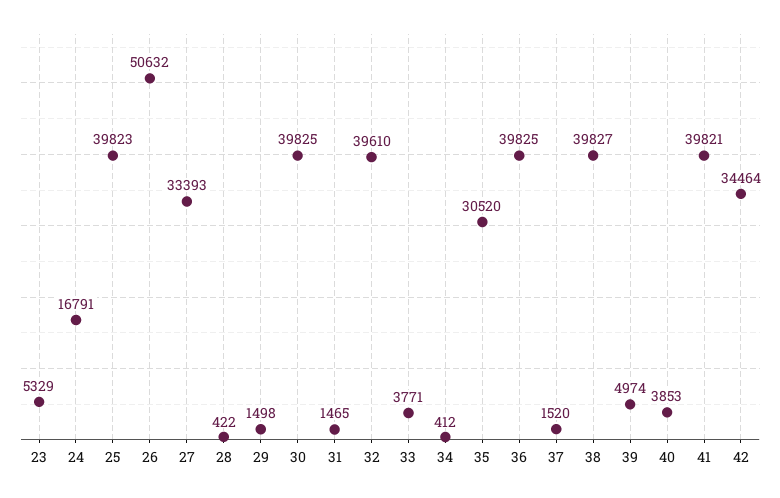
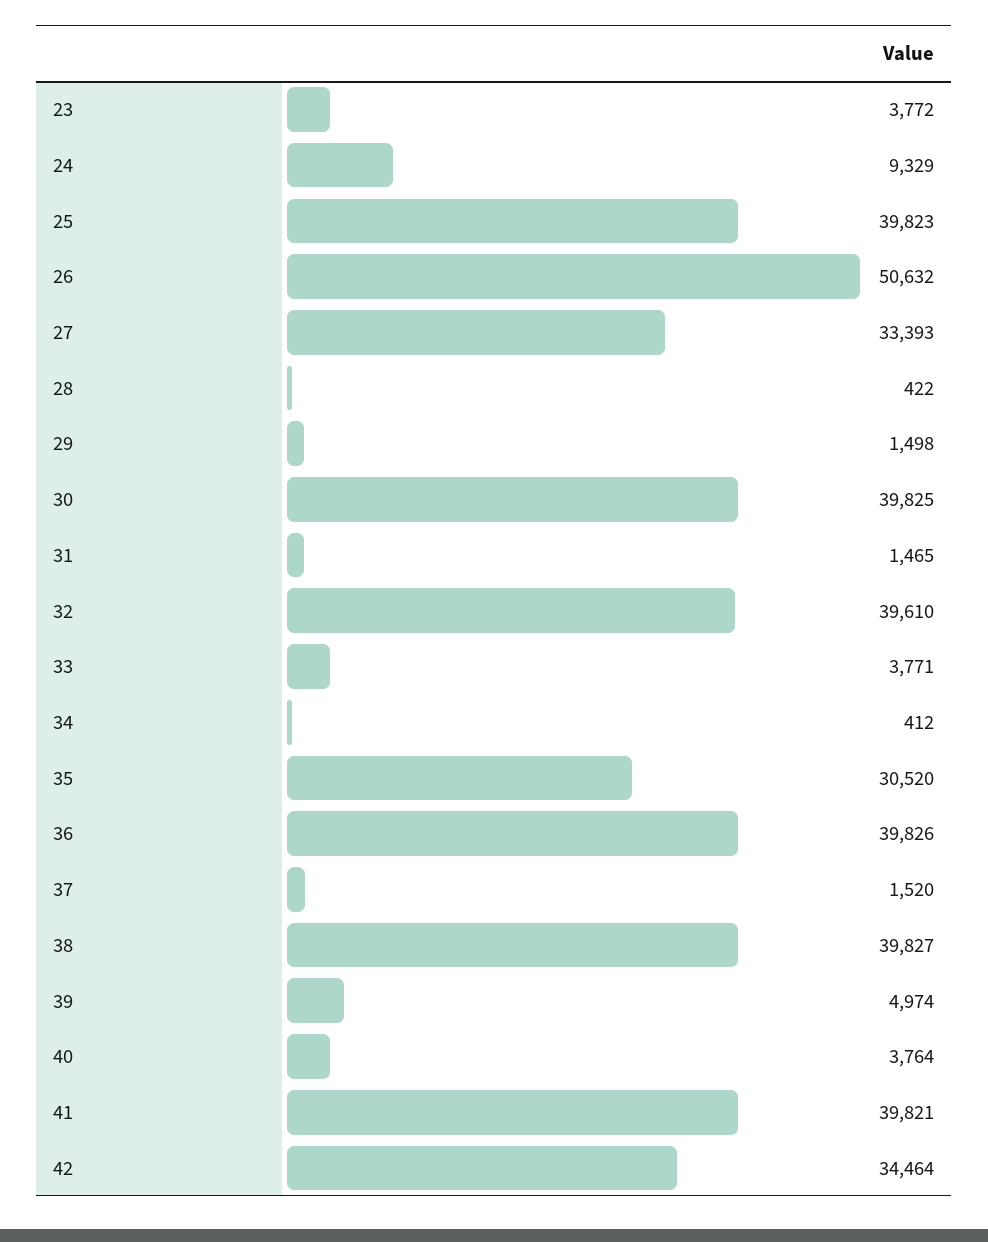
23: 5329 -> 3772
24: 16791 -> 9329
36: 39825 -> 39826
40: 3853 -> 3764

